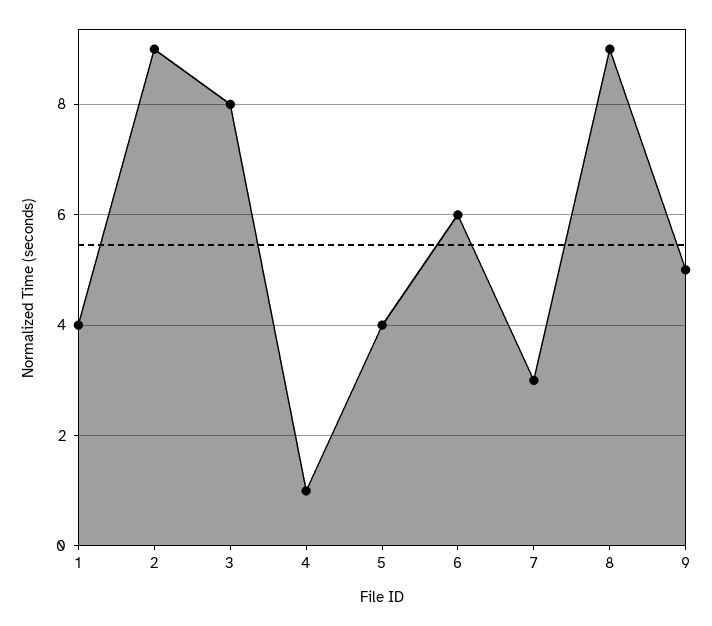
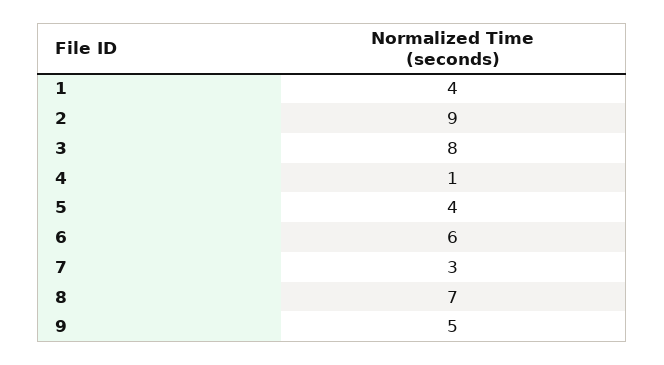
8: 9 -> 7

